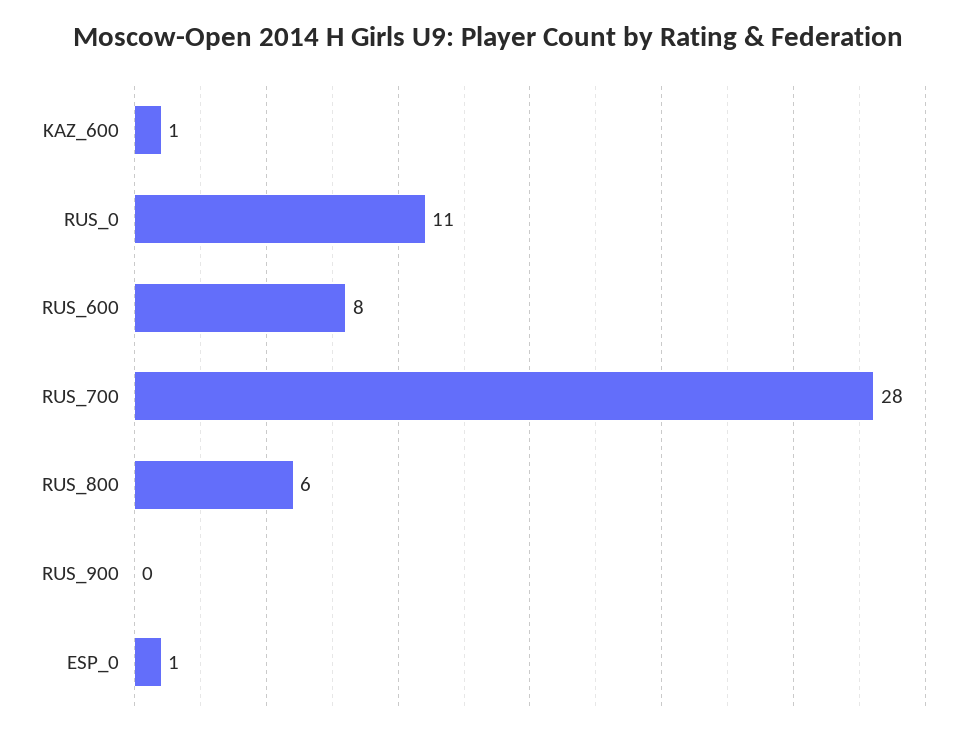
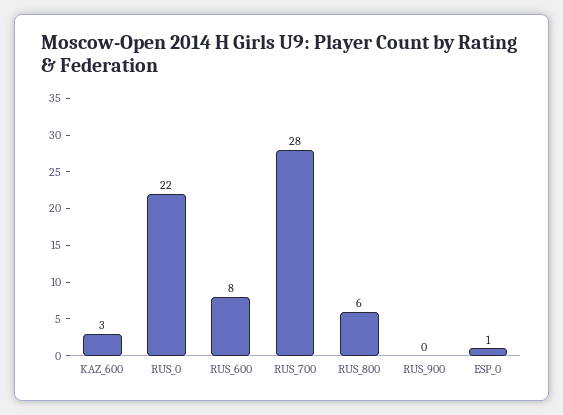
KAZ_600: 1 -> 3
RUS_0: 11 -> 22

